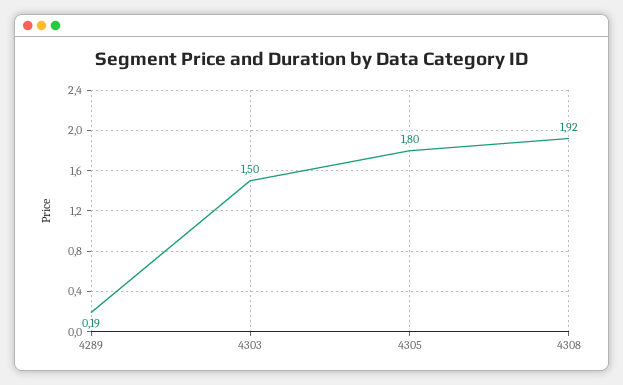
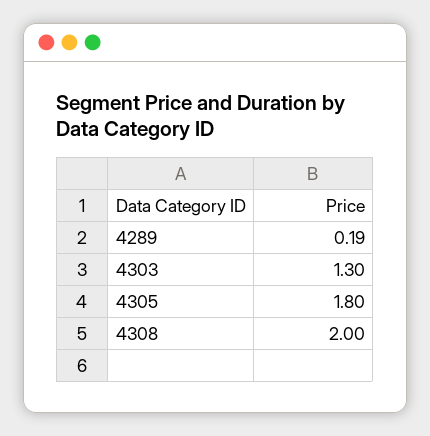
4303: 1.5 -> 1.3
4308: 1.92 -> 2

